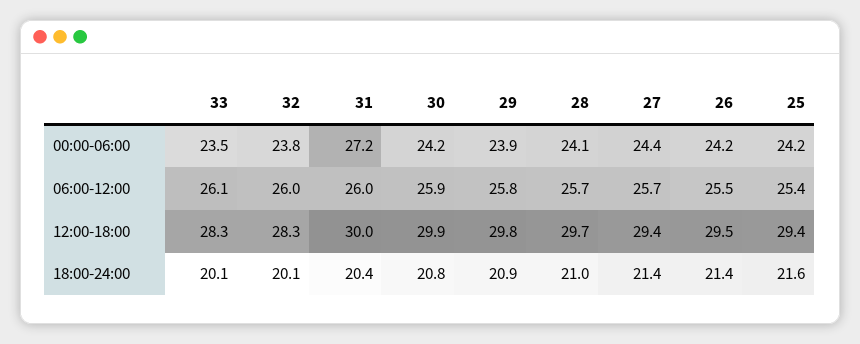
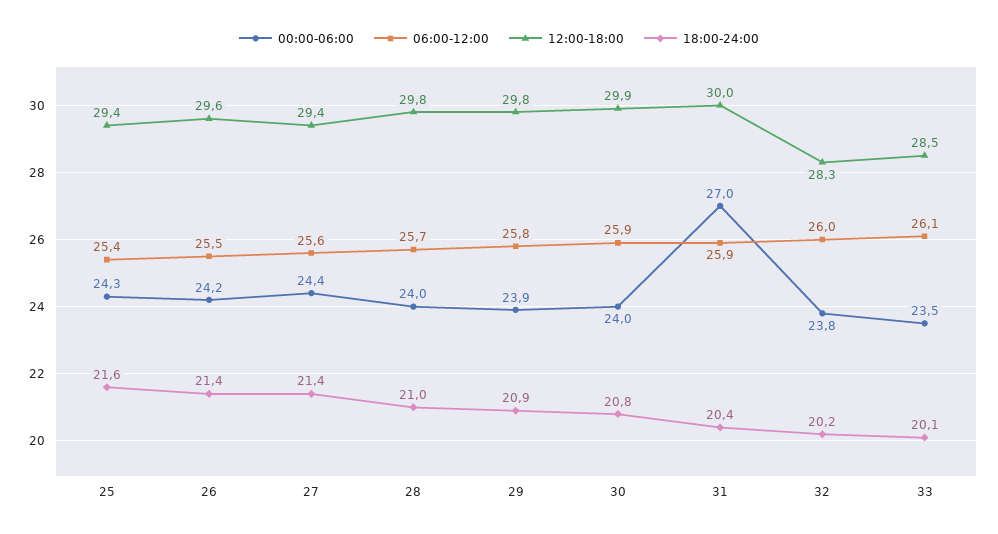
00:00-06:00, 31: 27.2 -> 27
00:00-06:00, 30: 24.2 -> 24
00:00-06:00, 28: 24.1 -> 24
00:00-06:00, 25: 24.2 -> 24.3
06:00-12:00, 31: 26 -> 25.9
06:00-12:00, 27: 25.7 -> 25.6
12:00-18:00, 33: 28.3 -> 28.5
12:00-18:00, 28: 29.7 -> 29.8
12:00-18:00, 26: 29.5 -> 29.6
18:00-24:00, 32: 20.1 -> 20.2

